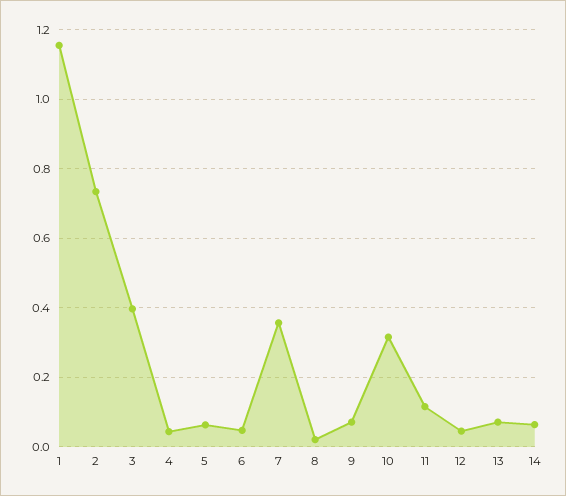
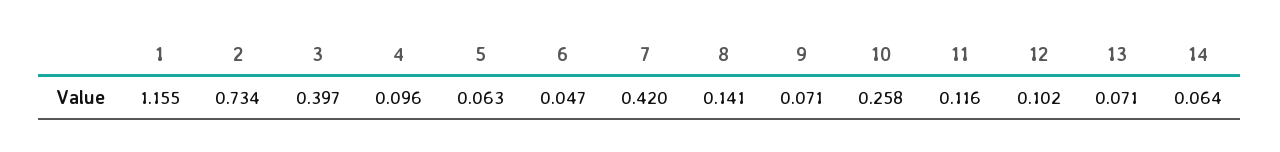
4: 0.04 -> 0.096
7: 0.36 -> 0.42
8: 0.02 -> 0.141
10: 0.32 -> 0.258
12: 0.04 -> 0.102

